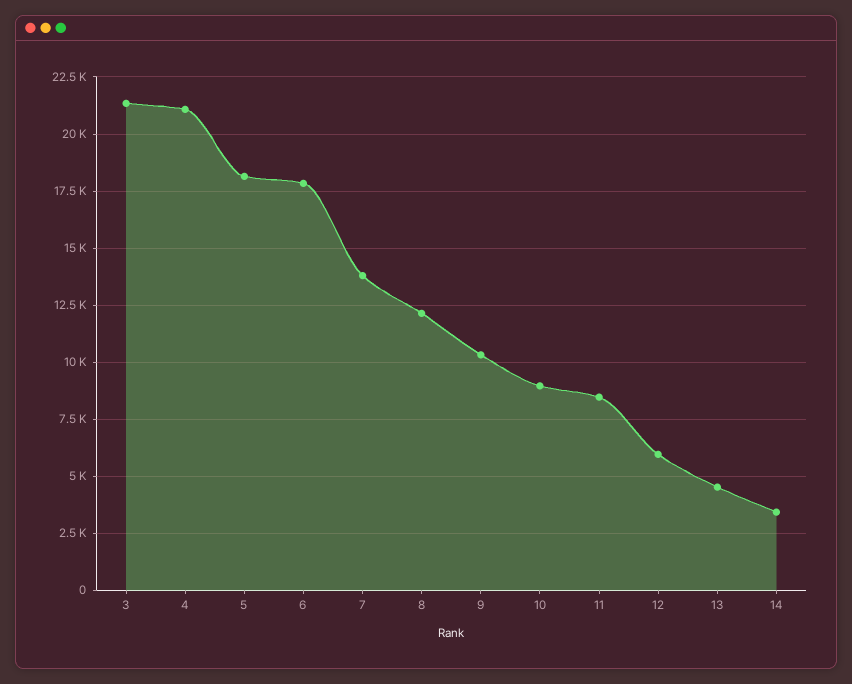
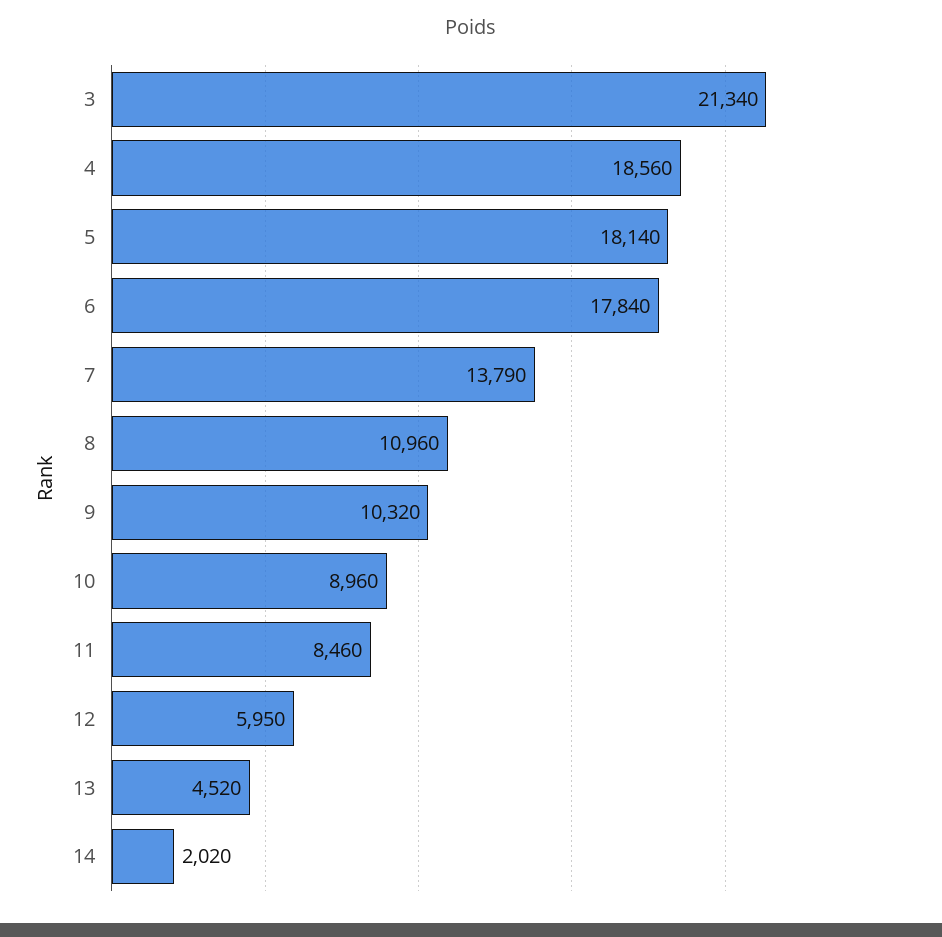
4: 21000 -> 18560
8: 12000 -> 10960
14: 3500 -> 2020

